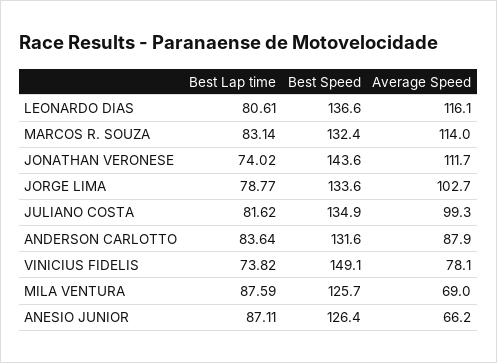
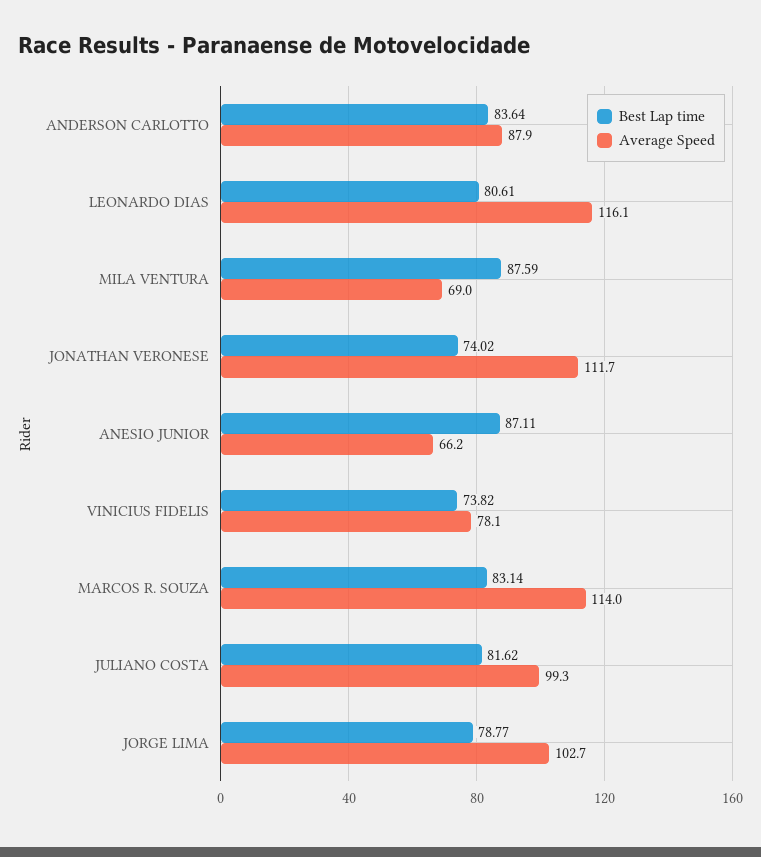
Best Speed, LEONARDO DIAS: 136.6 -> none
Best Speed, MARCOS R. SOUZA: 132.4 -> none
Best Speed, JONATHAN VERONESE: 143.6 -> none
Best Speed, JORGE LIMA: 133.6 -> none
Best Speed, JULIANO COSTA: 134.9 -> none
Best Speed, ANDERSON CARLOTTO: 131.6 -> none
Best Speed, VINICIUS FIDELIS: 149.1 -> none
Best Speed, MILA VENTURA: 125.7 -> none
Best Speed, ANESIO JUNIOR: 126.4 -> none

